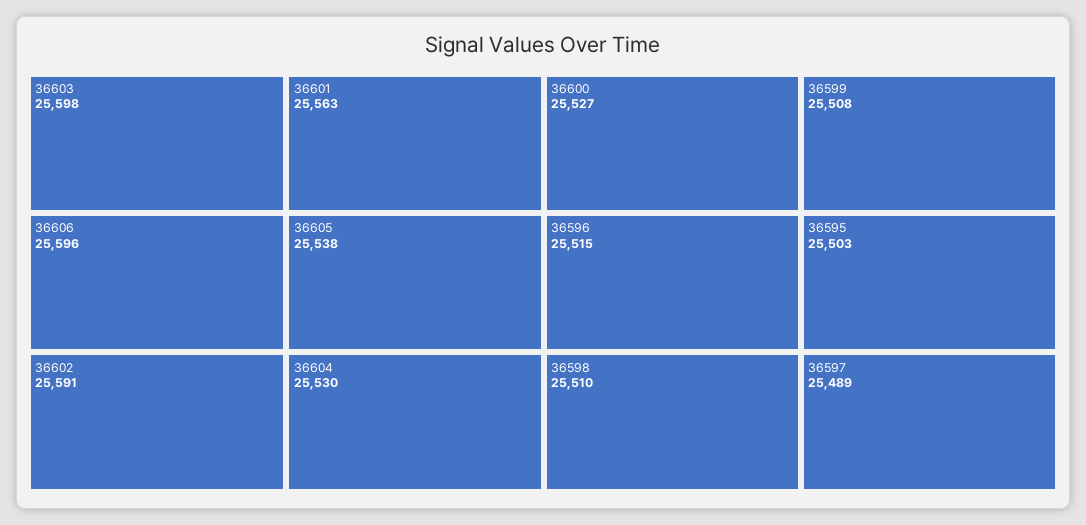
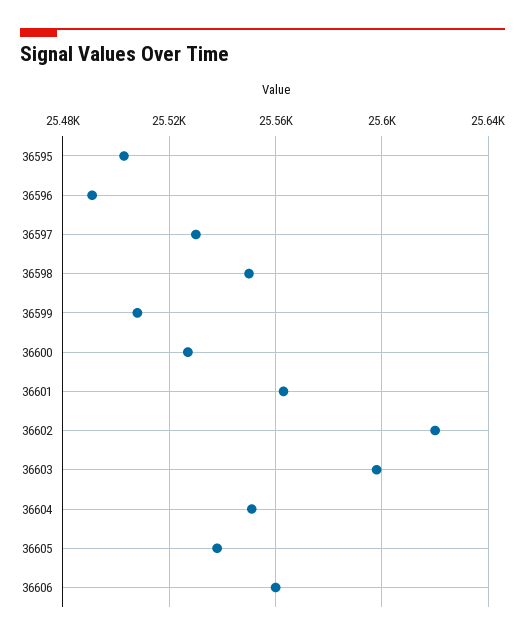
36606: 25596 -> 25560
36602: 25591 -> 25620
36604: 25530 -> 25550
36596: 25515 -> 25490
36598: 25510 -> 25550
36597: 25489 -> 25530

